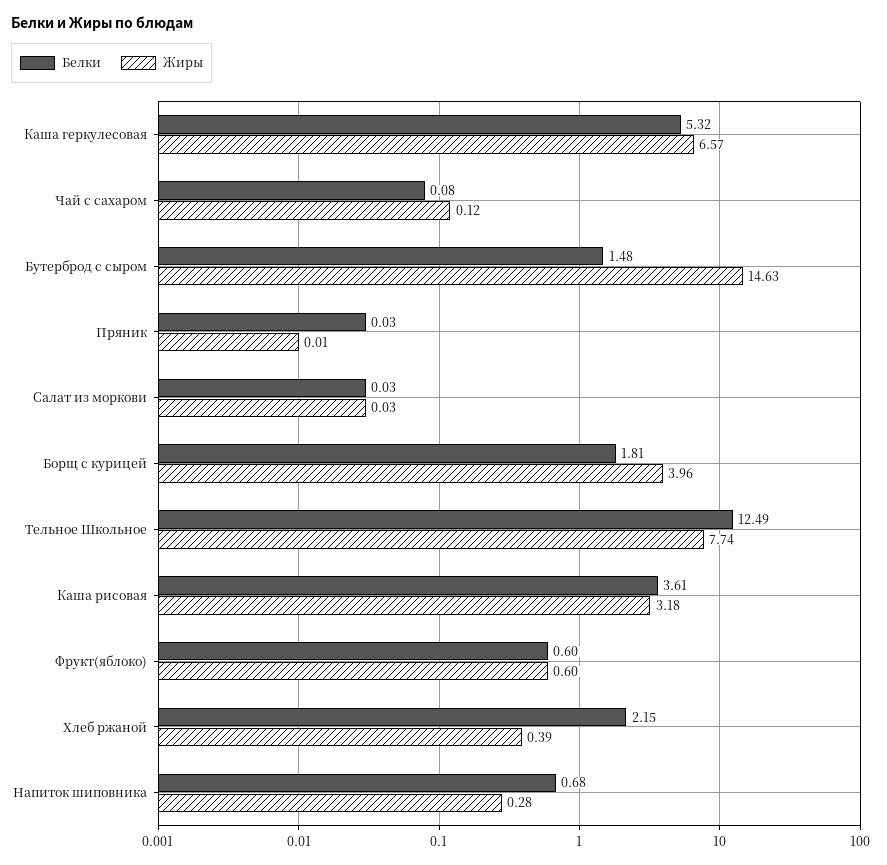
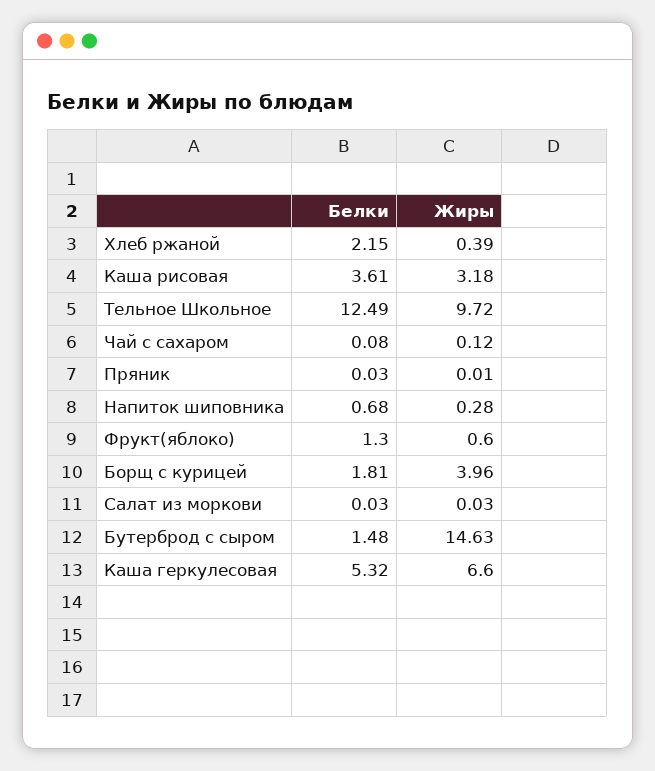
Жиры, Каша геркулесовая: 6.57 -> 6.6
Жиры, Тельное Школьное: 7.74 -> 9.72
Белки, Фрукт(яблоко): 0.6 -> 1.3

